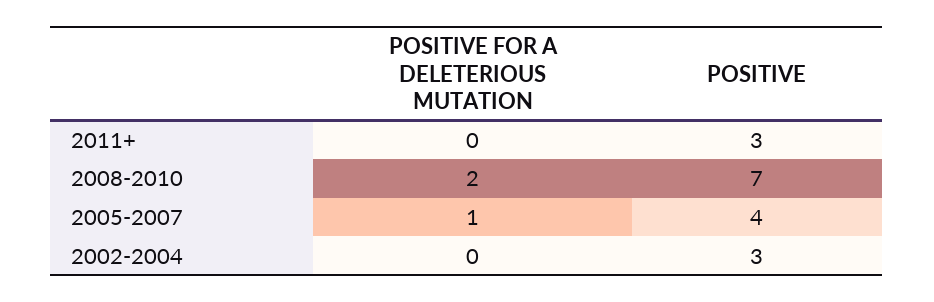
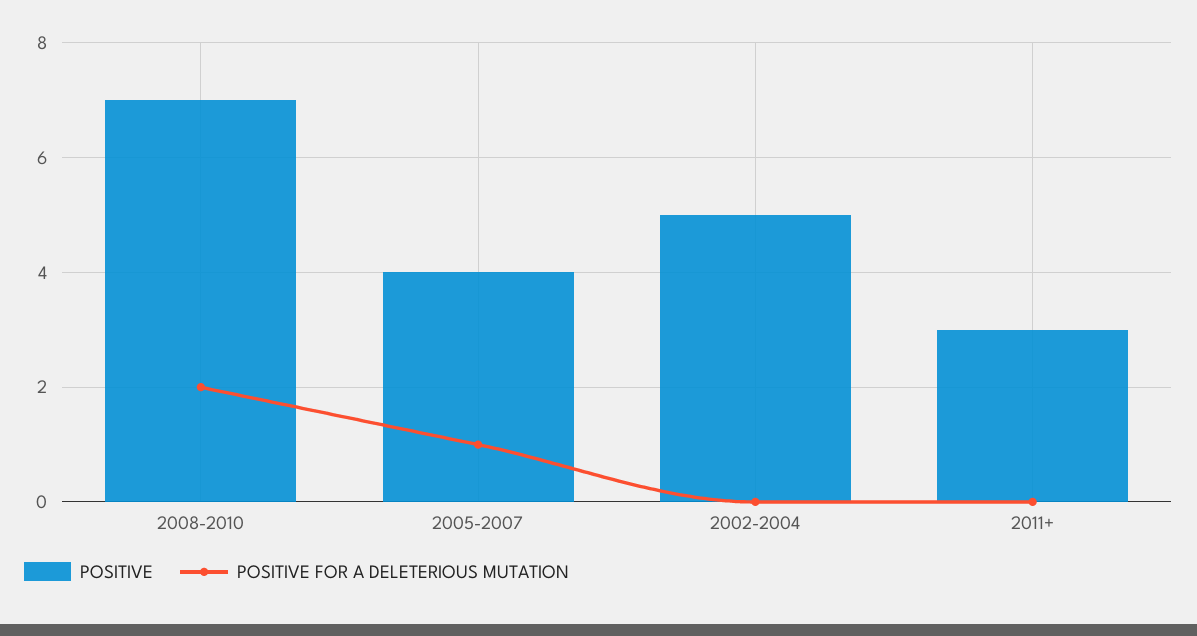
POSITIVE, 2002-2004: 3 -> 5

